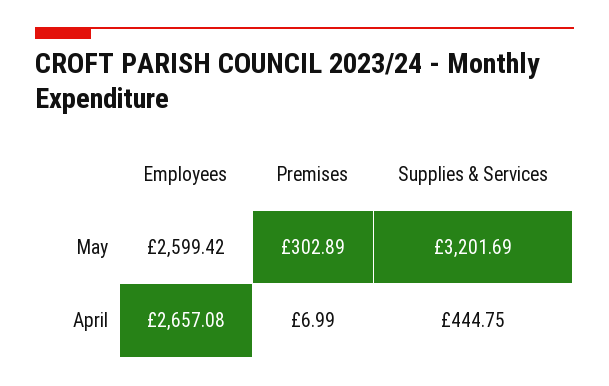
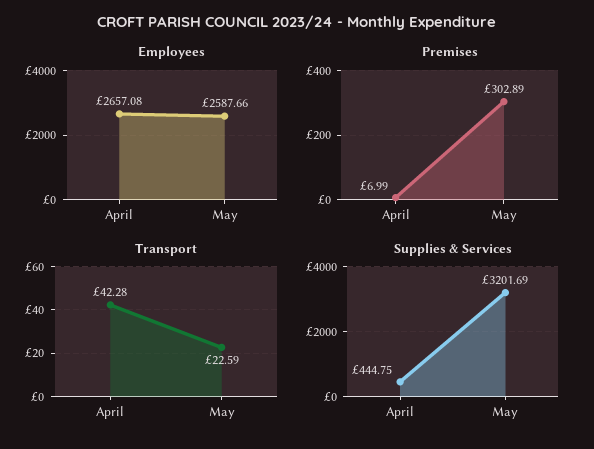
Employees, May: 2599.42 -> 2587.66
Transport, April: none -> 42.28
Transport, May: none -> 22.59

